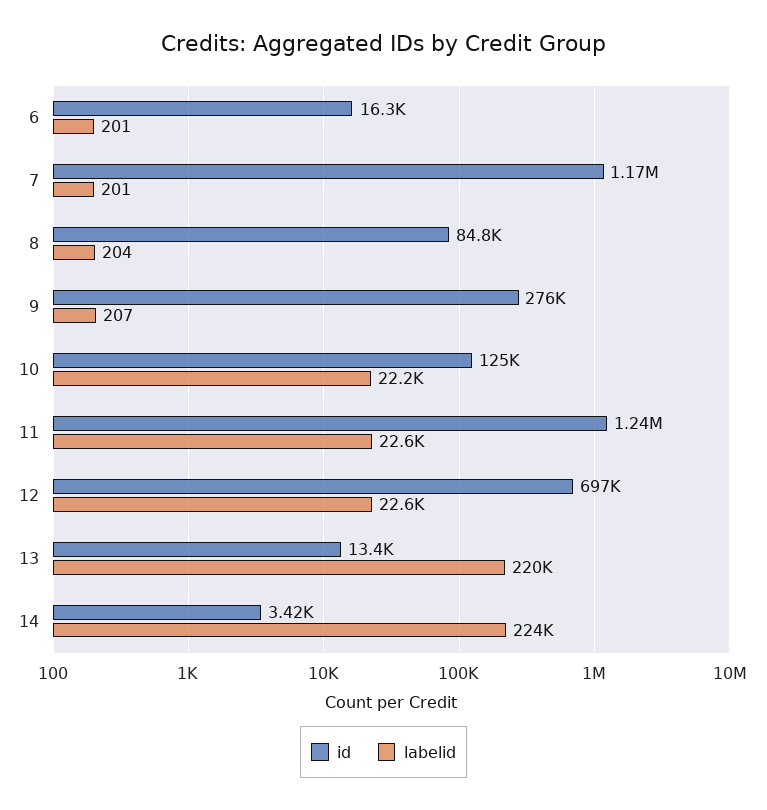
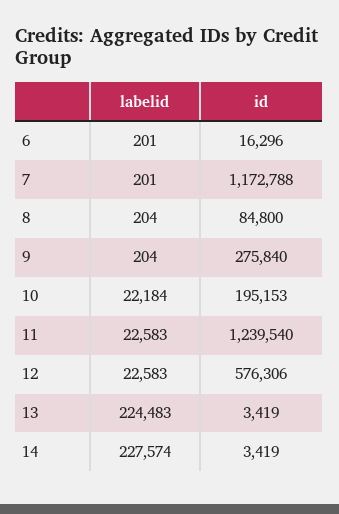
labelid, 9: 207 -> 204
id, 10: 125000 -> 195153
id, 12: 697000 -> 576306
id, 13: 13400 -> 3419
labelid, 13: 220000 -> 224483
labelid, 14: 224000 -> 227574

